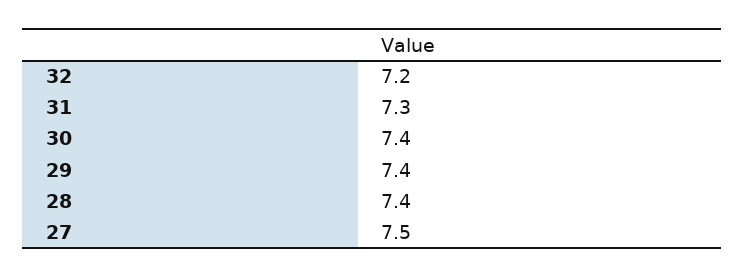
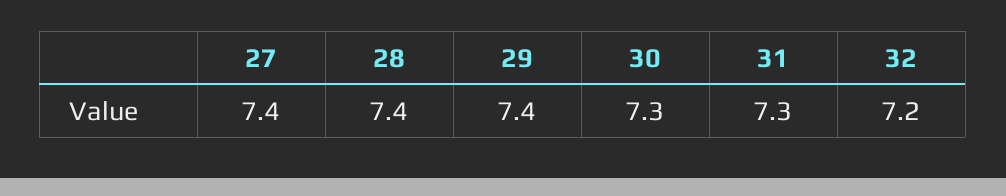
30: 7.4 -> 7.3
27: 7.5 -> 7.4

